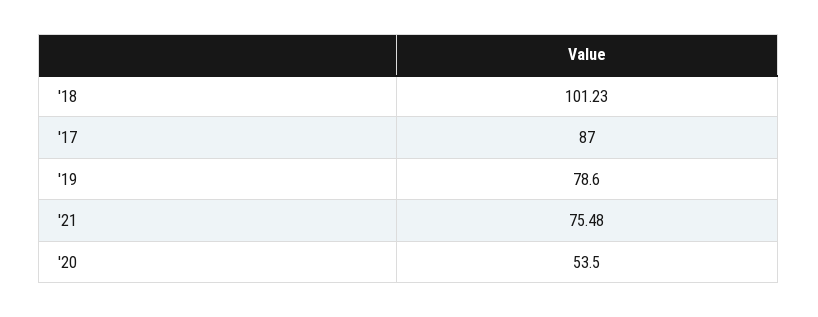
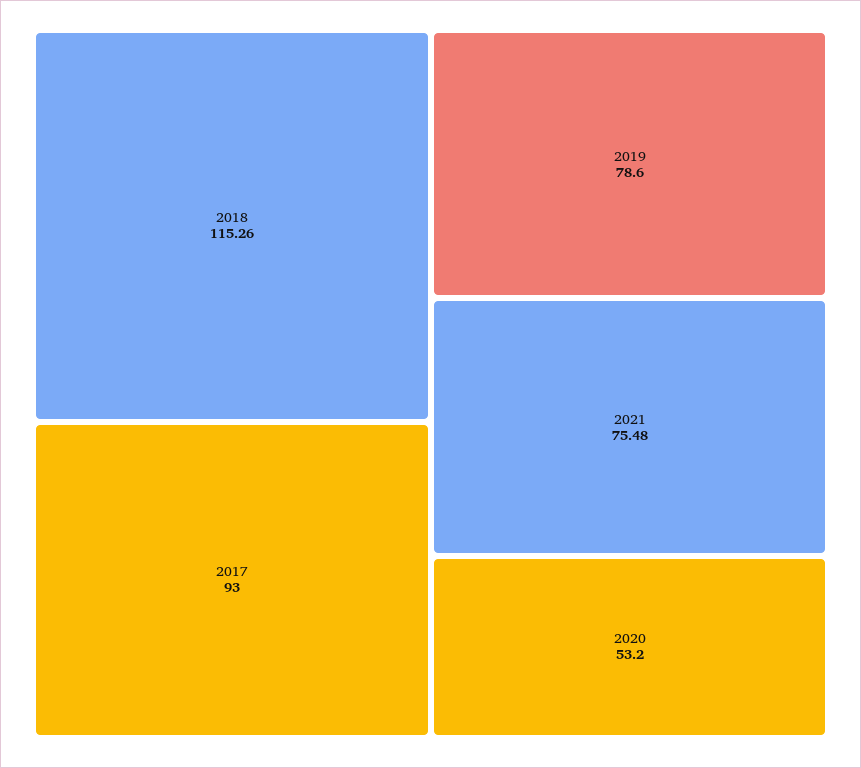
'18: 101.23 -> 115.26
'17: 87 -> 93
'20: 53.5 -> 53.2

